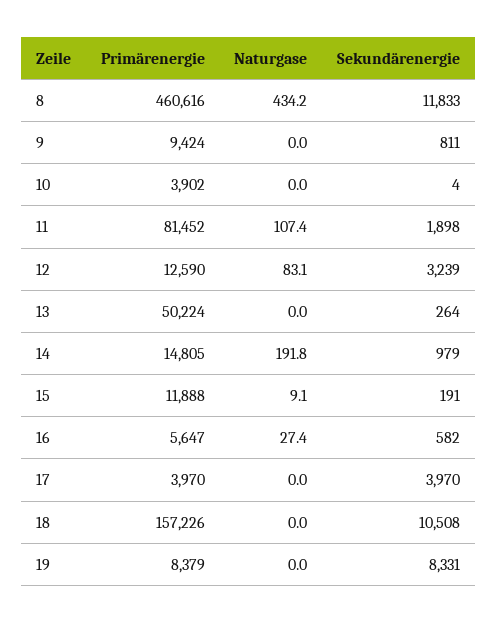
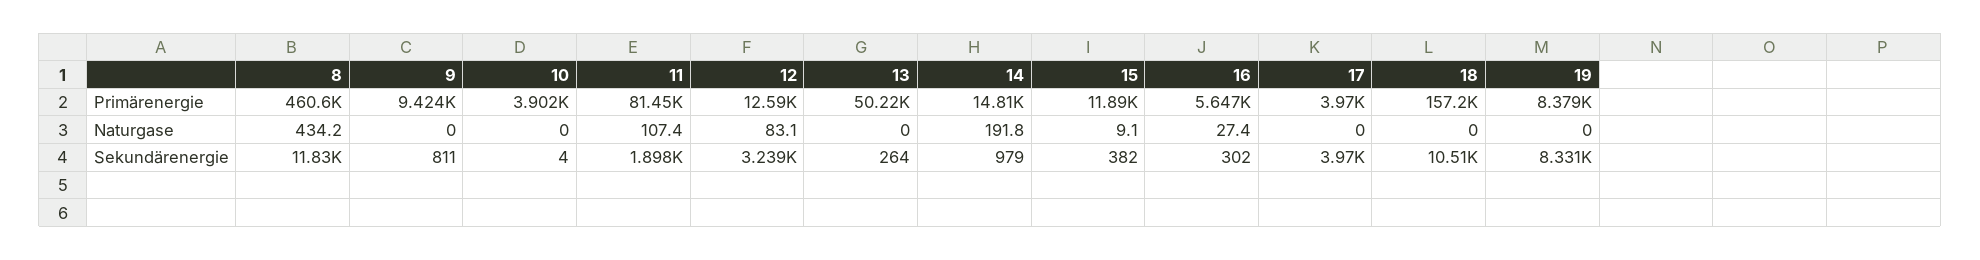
Sekundärenergie, 15: 191 -> 382
Sekundärenergie, 16: 582 -> 302

